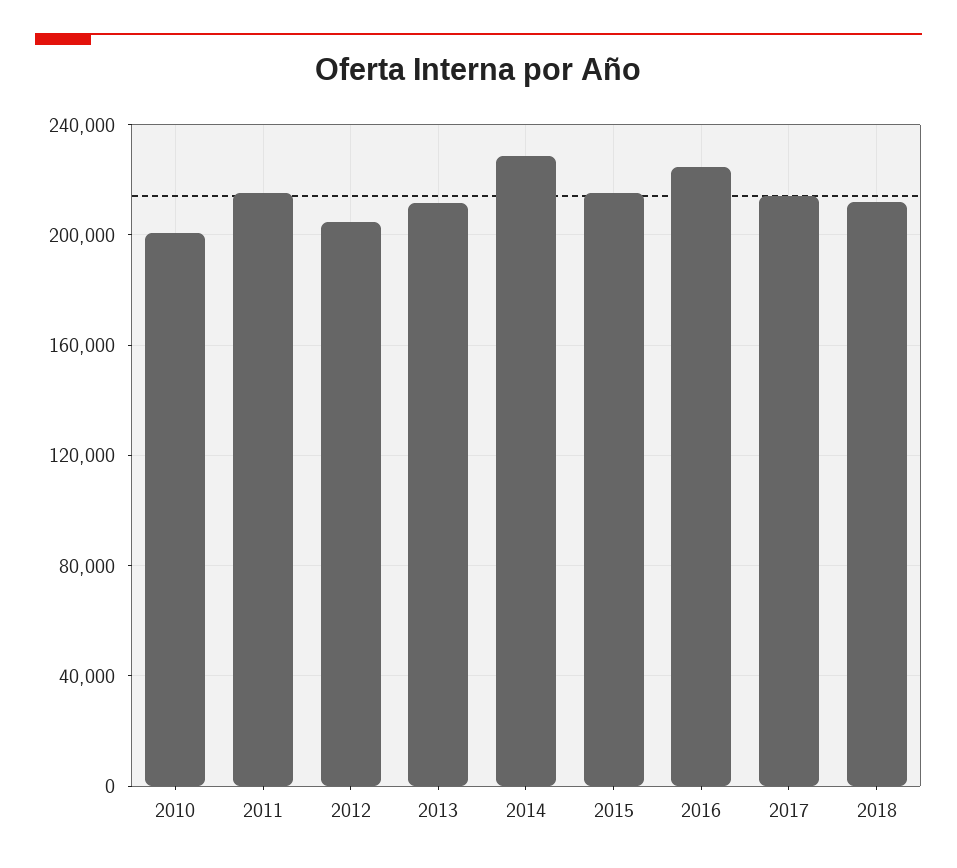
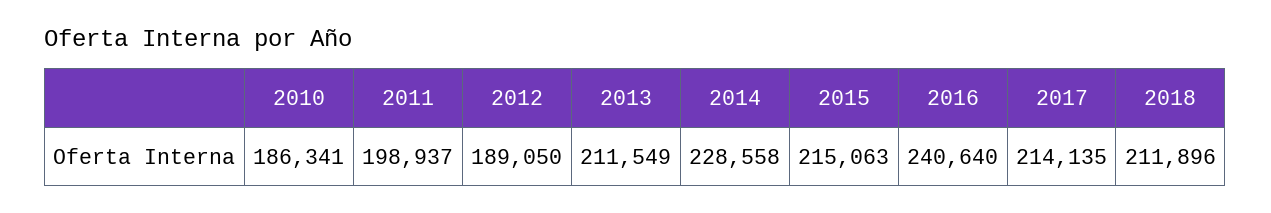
2010: 200000 -> 186341
2011: 215000 -> 198937
2012: 205000 -> 189050
2016: 225000 -> 240640

